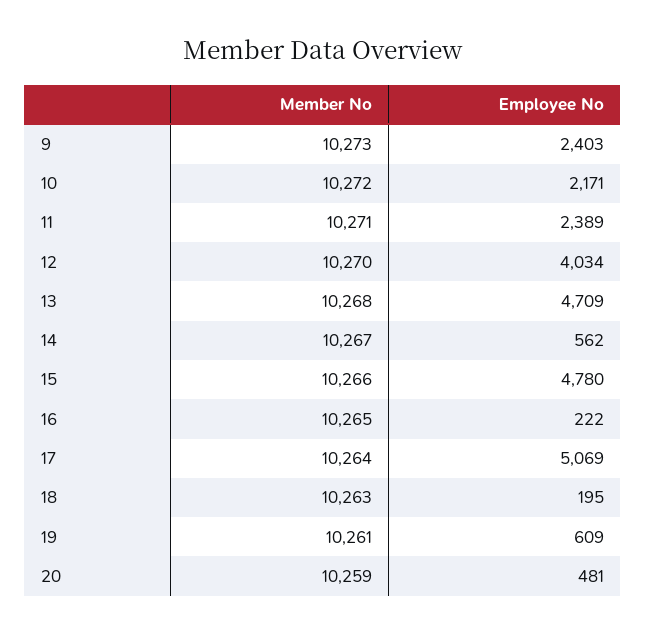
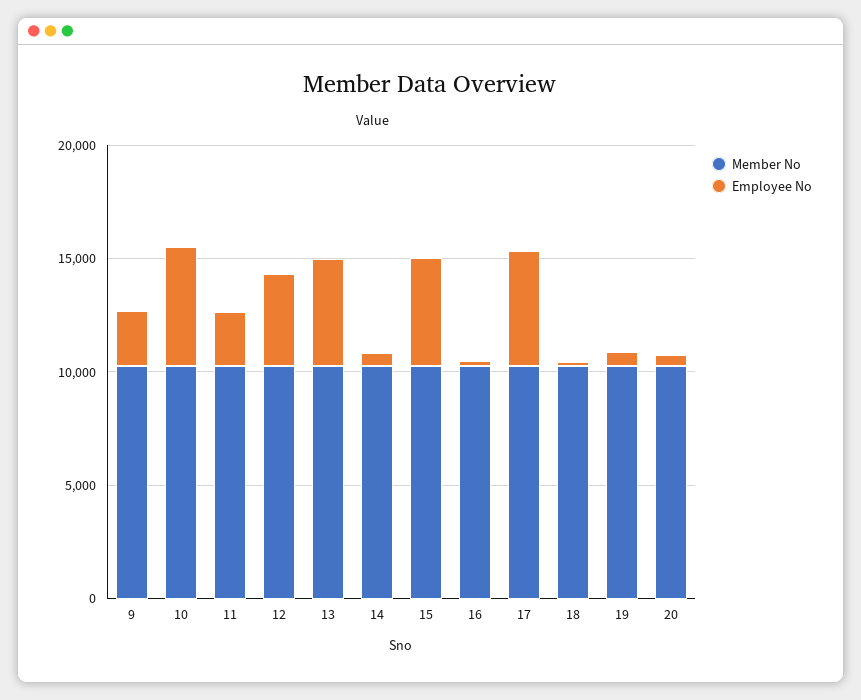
Employee No, 10: 2171 -> 5000

